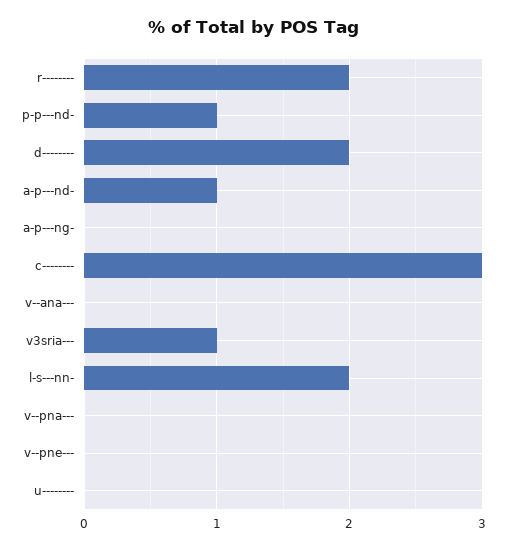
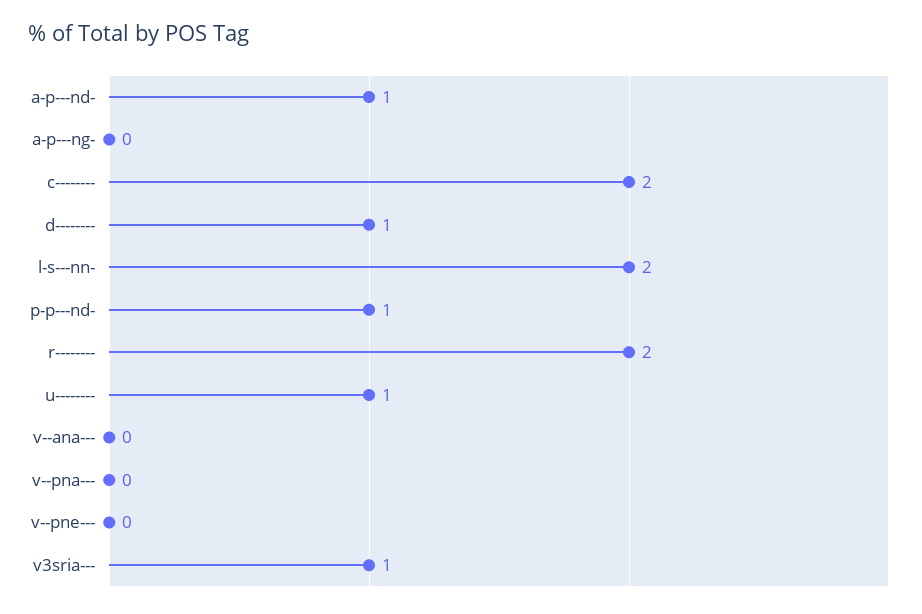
d--------: 2 -> 1
c--------: 3 -> 2
u--------: 0 -> 1

